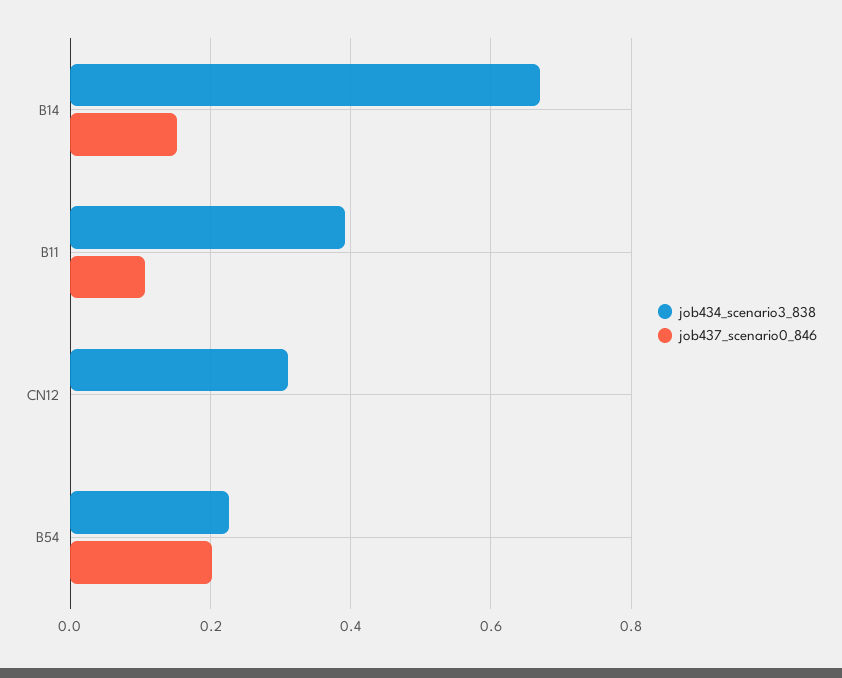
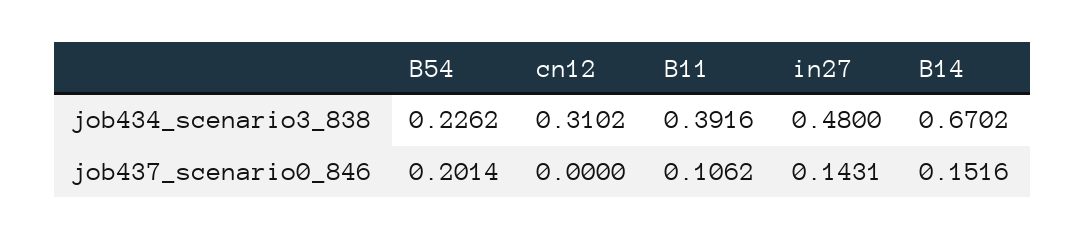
job434_scenario3_838, in27: none -> 0.48
job437_scenario0_846, in27: none -> 0.1431

